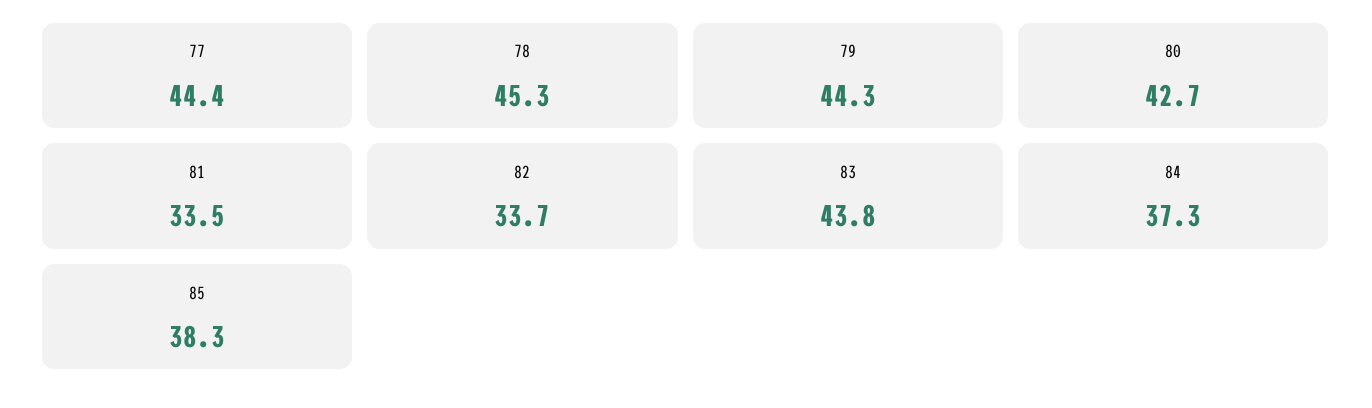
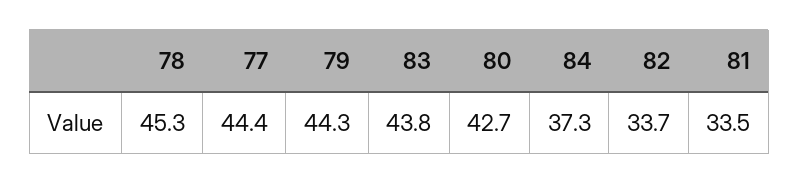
85: 38.3 -> none

